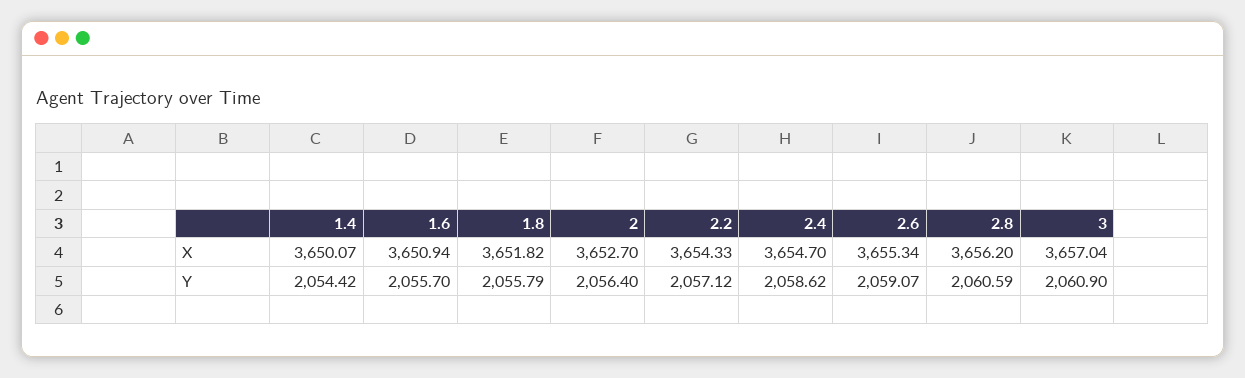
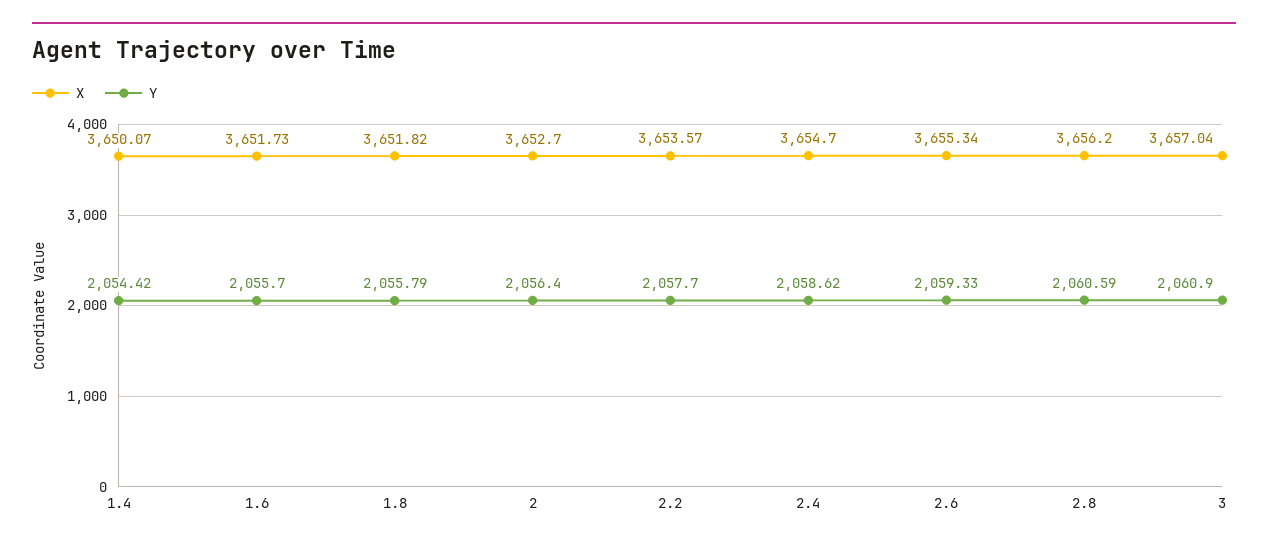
X, 1.6: 3650.94 -> 3651.73
X, 2.2: 3654.33 -> 3653.57
Y, 2.2: 2057.12 -> 2057.7
Y, 2.6: 2059.07 -> 2059.33

